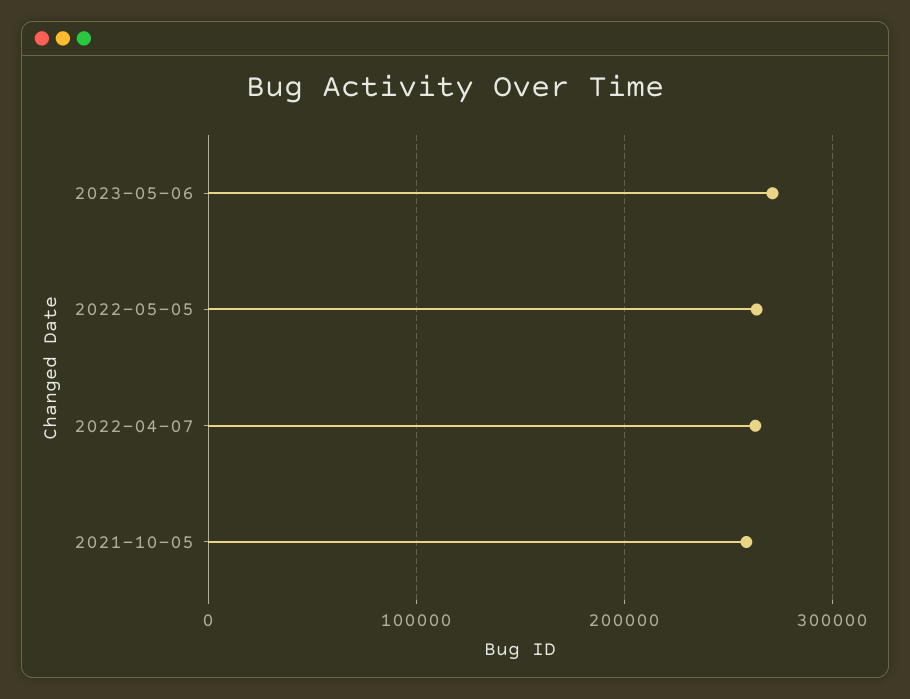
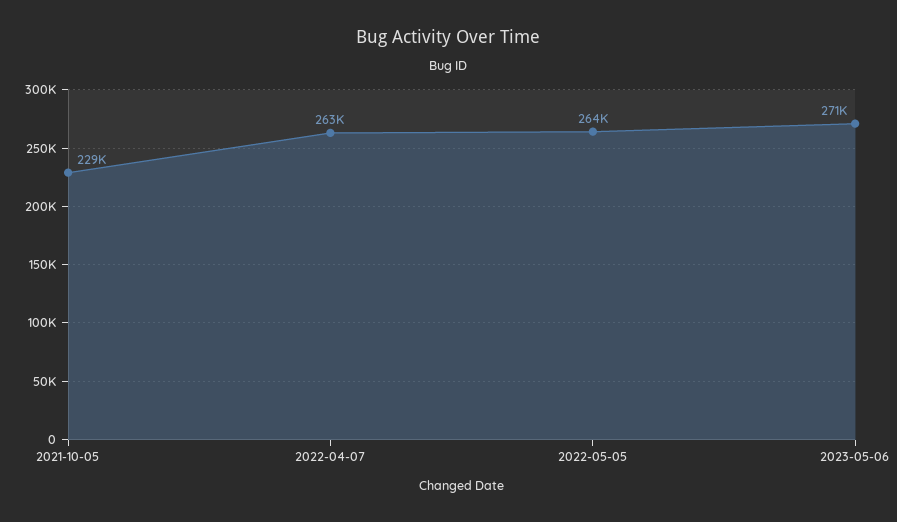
2021-10-05: 260000 -> 229000

